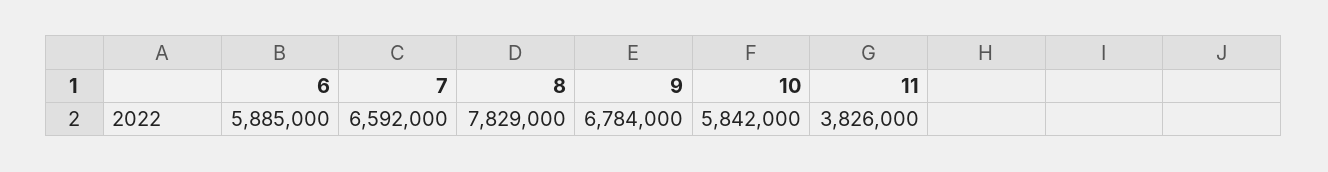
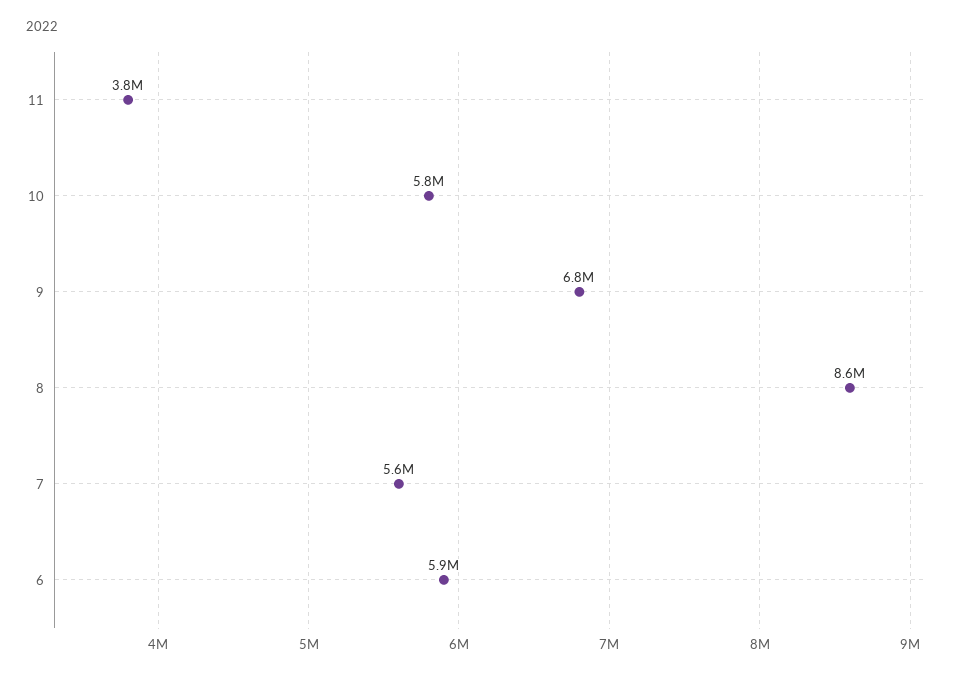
7: 6592000 -> 5600000
8: 7829000 -> 8600000

